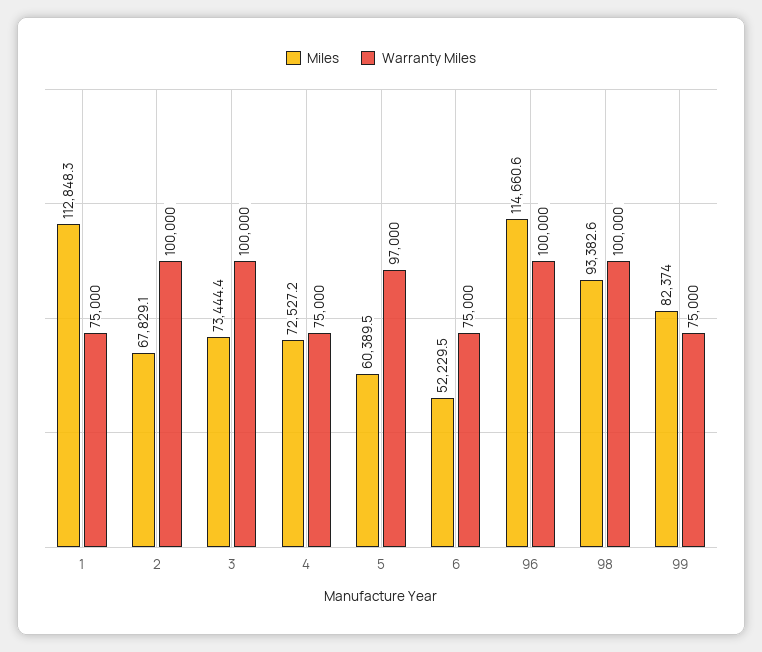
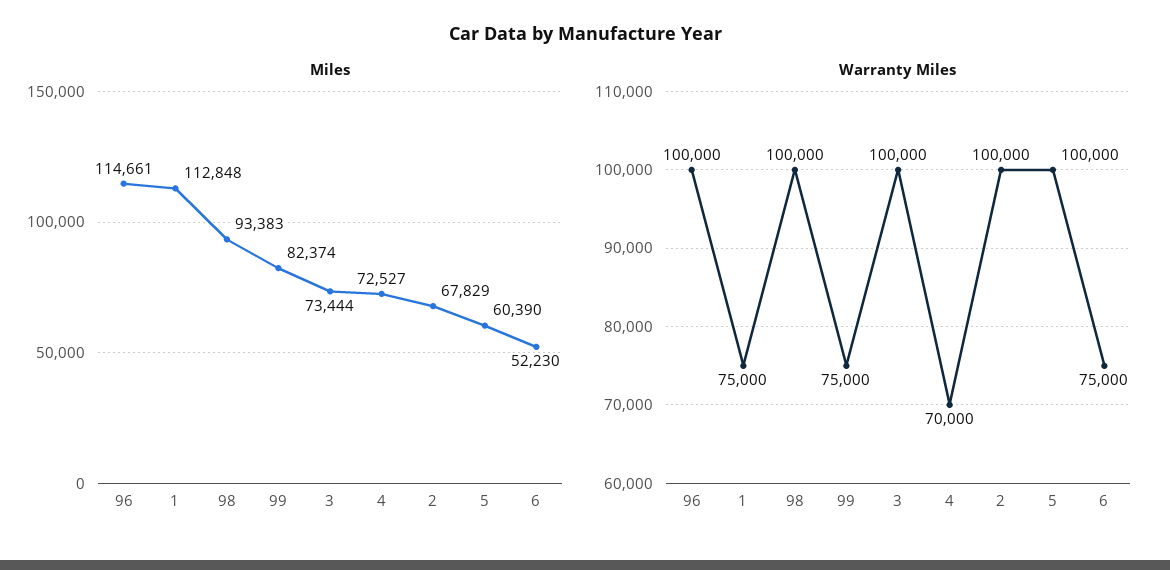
Warranty Miles, 4: 75000 -> 70000
Warranty Miles, 5: 97000 -> 100000

